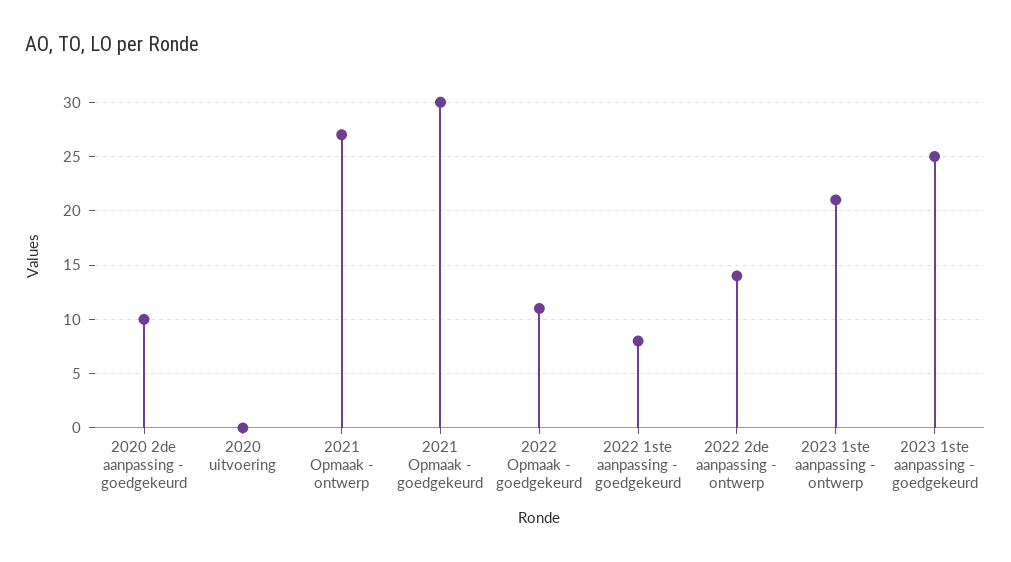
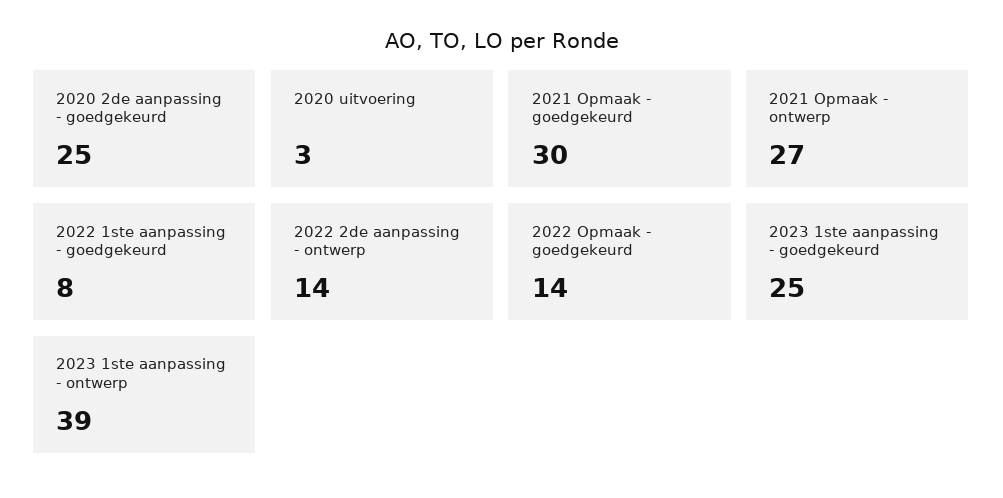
2020 2de aanpassing - goedgekeurd: 10 -> 25
2020 uitvoering: 0 -> 3
2022 Opmaak - goedgekeurd: 11 -> 14
2023 1ste aanpassing - ontwerp: 21 -> 39

